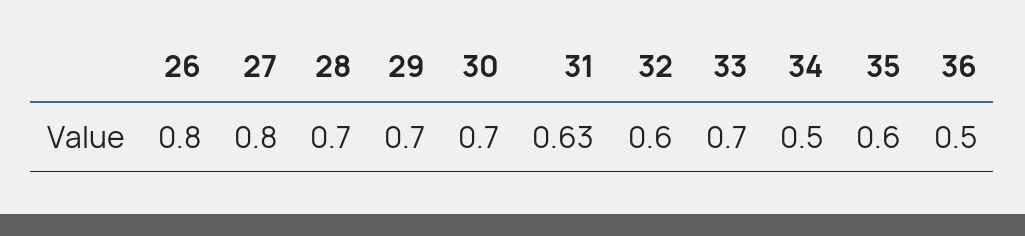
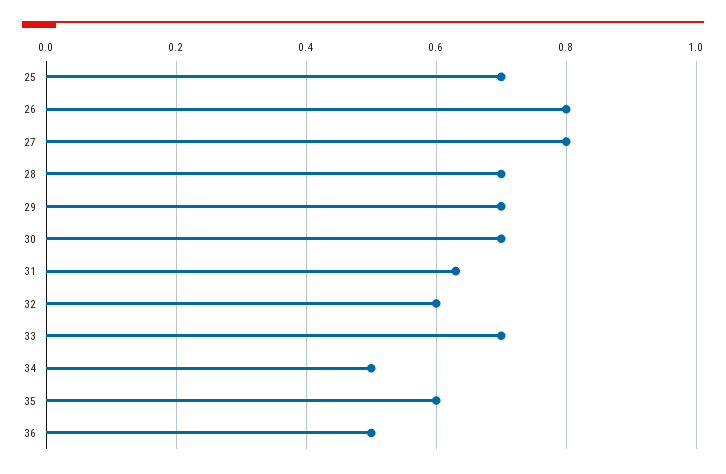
25: none -> 0.7

